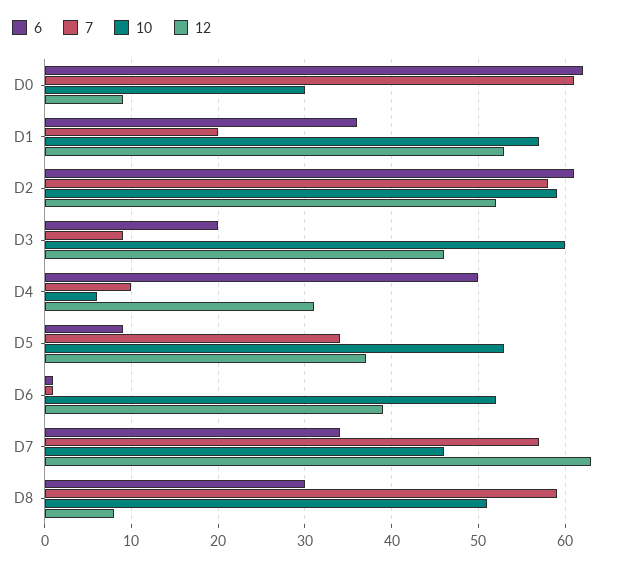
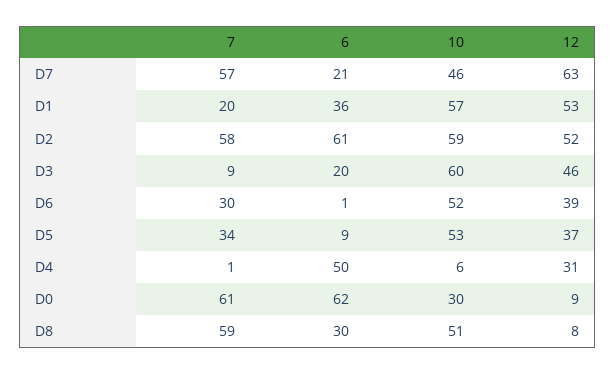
7, D4: 10 -> 1
7, D6: 1 -> 30
6, D7: 34 -> 21

